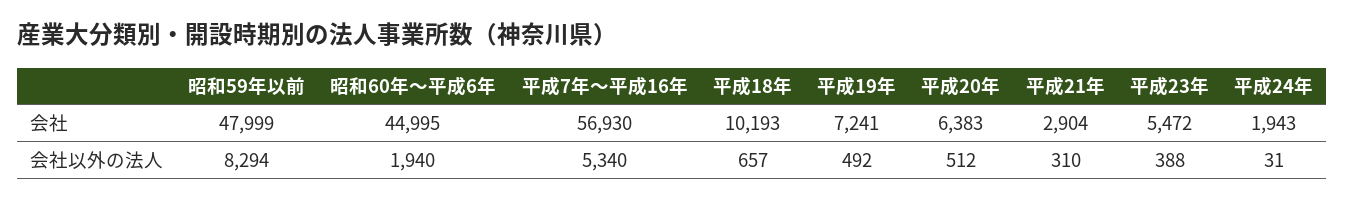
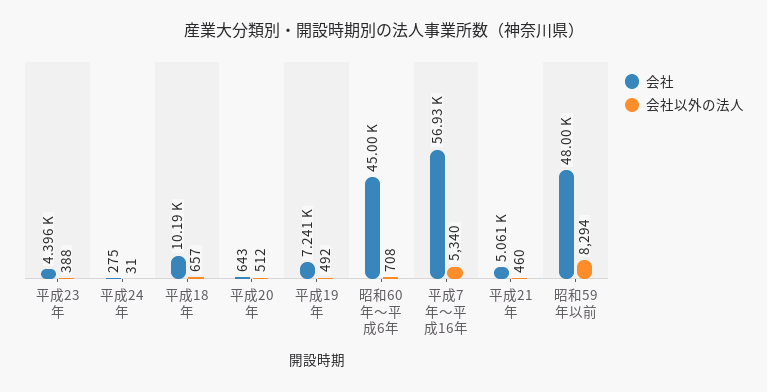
会社, 平成20年: 6383 -> 643
会社, 平成21年: 2904 -> 5061
会社, 平成23年: 5472 -> 4396
会社, 平成24年: 1943 -> 275
会社以外の法人, 昭和60年～平成6年: 1940 -> 708
会社以外の法人, 平成21年: 310 -> 460

